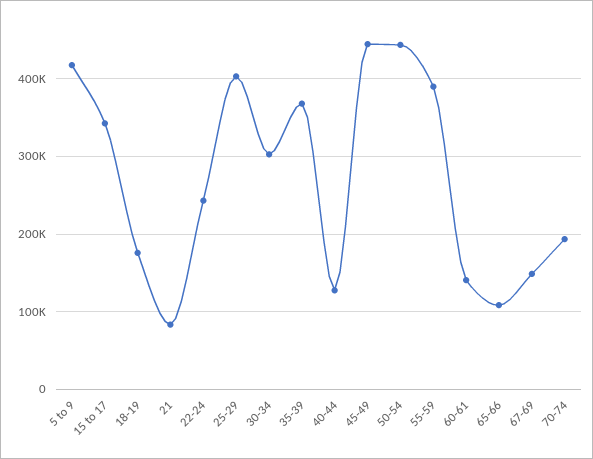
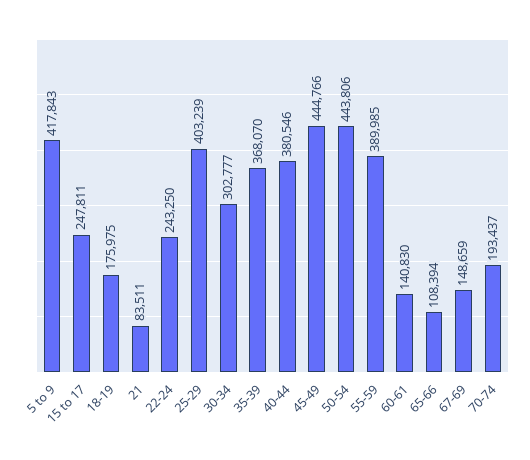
15 to 17: 340000 -> 247811
40-44: 130000 -> 380546

